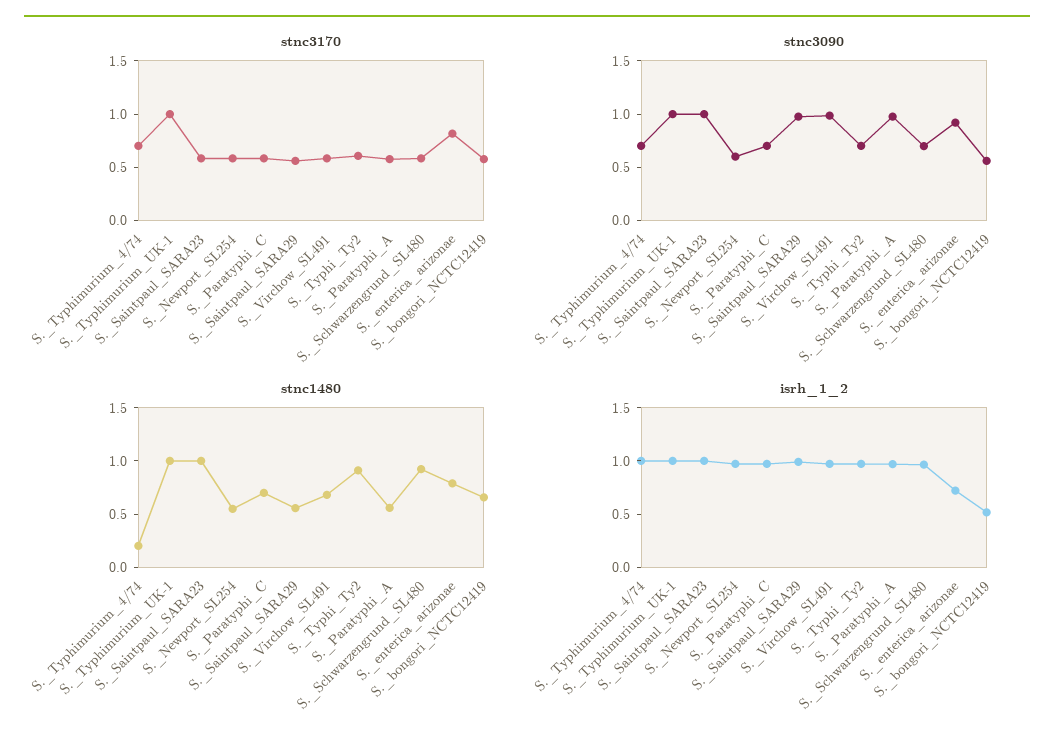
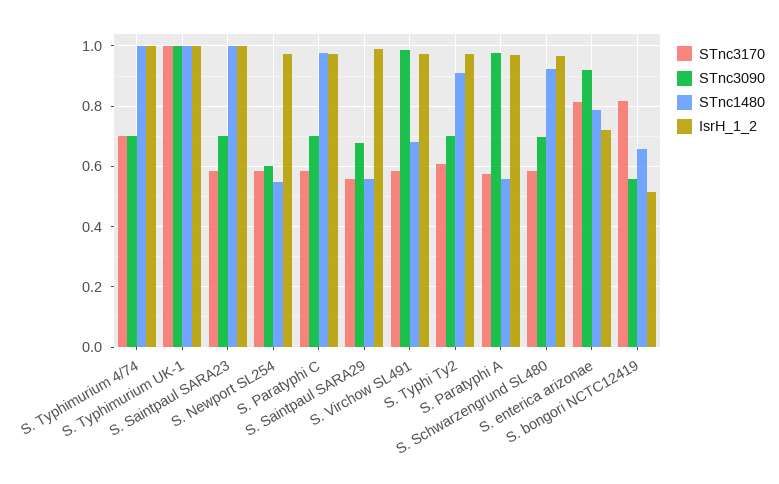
stnc3170, S._bongori_NCTC12419: 0.6 -> 0.82
stnc3090, S._Saintpaul_SARA23: 1 -> 0.7
stnc3090, S._Saintpaul_SARA29: 1 -> 0.68
stnc1480, S._Typhimurium_4/74: 0.2 -> 1
stnc1480, S._Paratyphi_C: 0.7 -> 0.98

